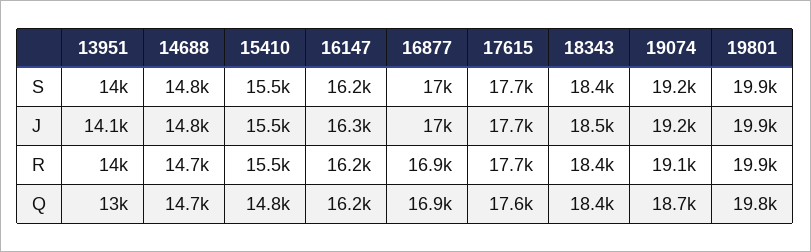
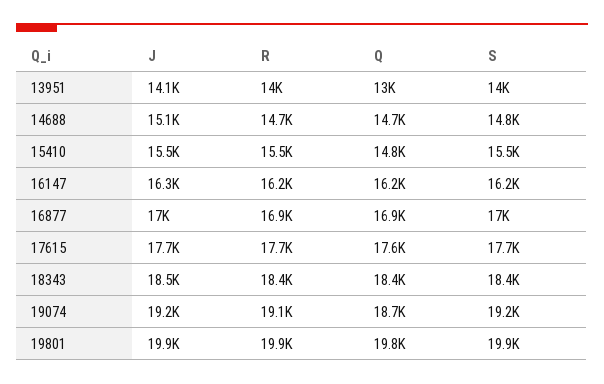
14688, J: 14800 -> 15100

